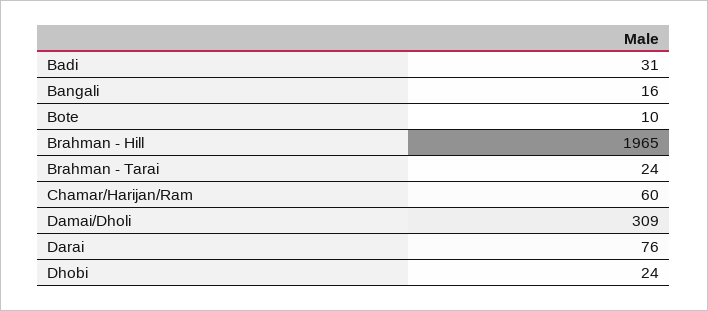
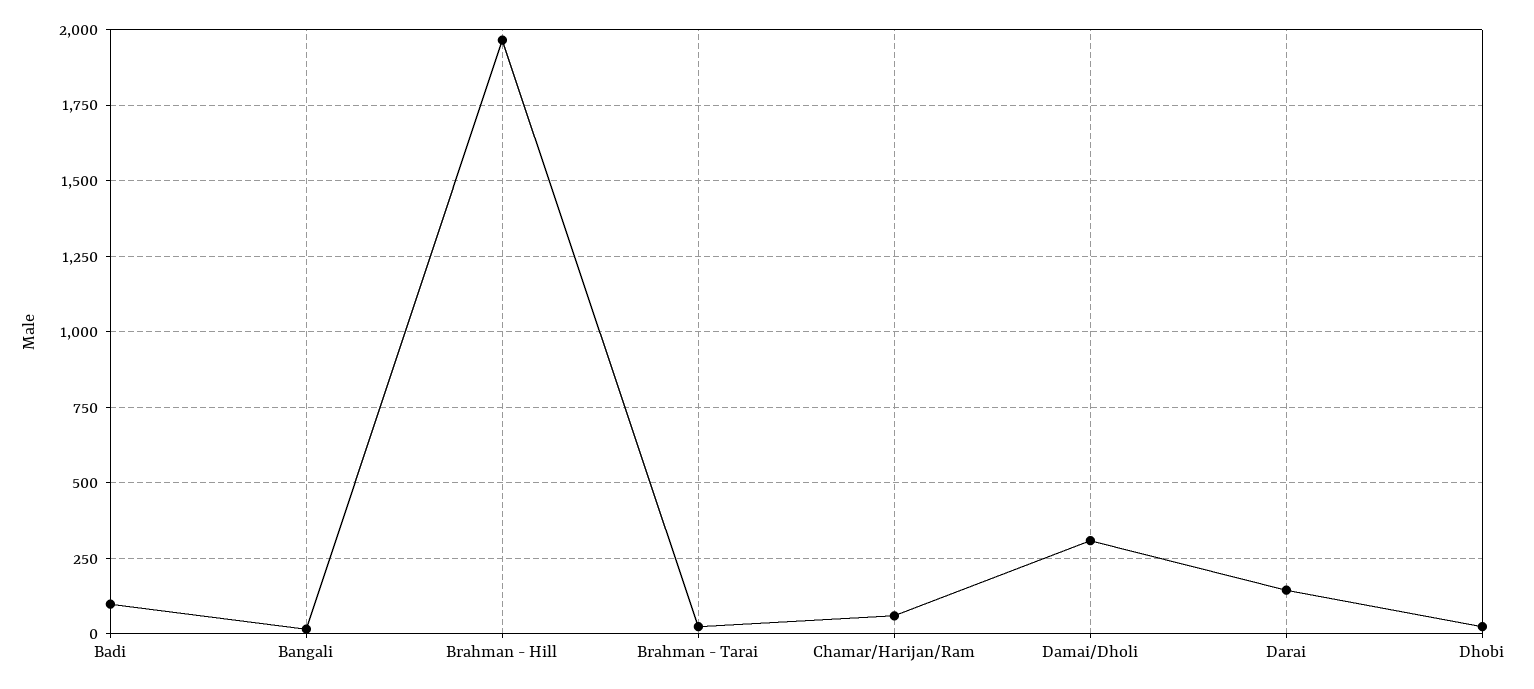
Badi: 31 -> 100
Bote: 10 -> none
Darai: 76 -> 150

